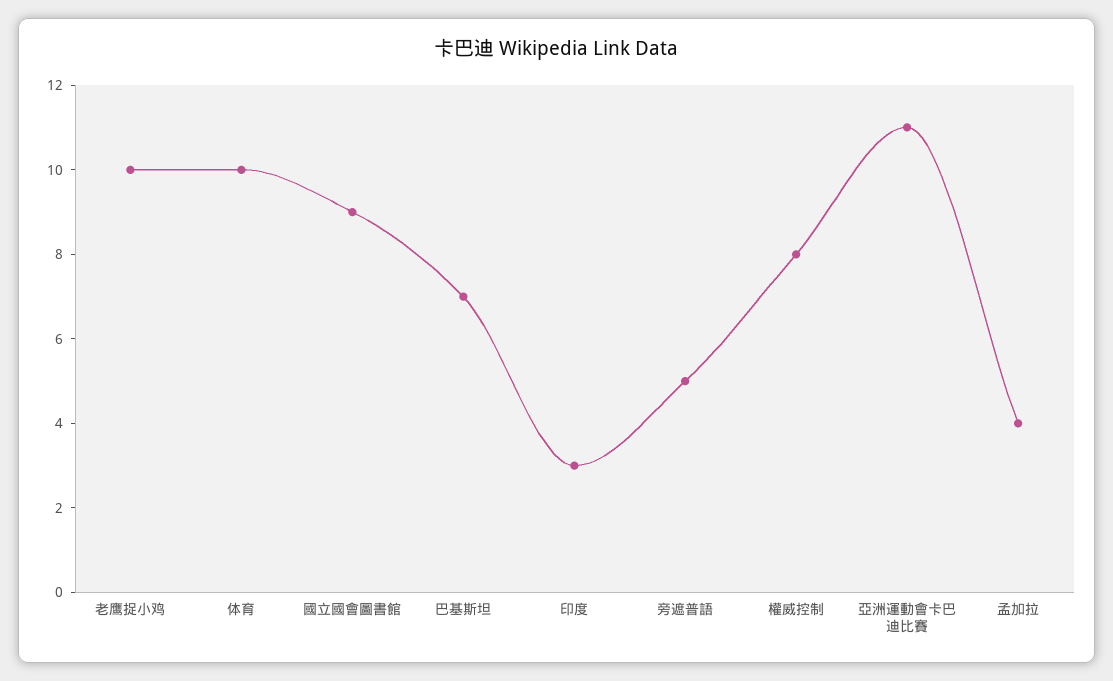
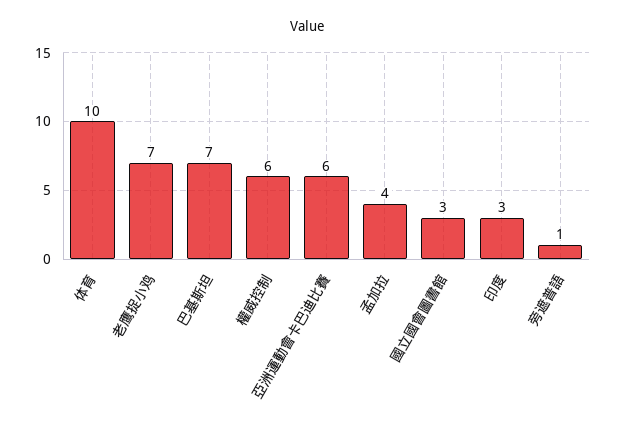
老鹰捉小鸡: 10 -> 7
國立國會圖書館: 9 -> 3
旁遮普語: 5 -> 1
權威控制: 8 -> 6
亞洲運動會卡巴迪比賽: 11 -> 6

